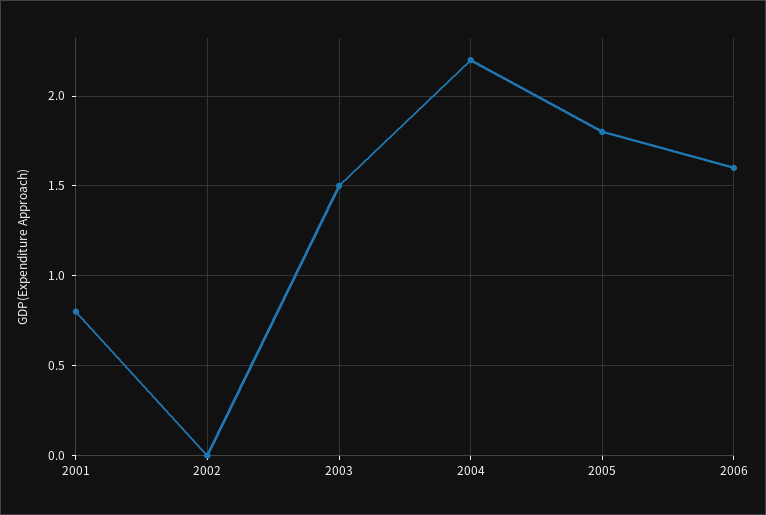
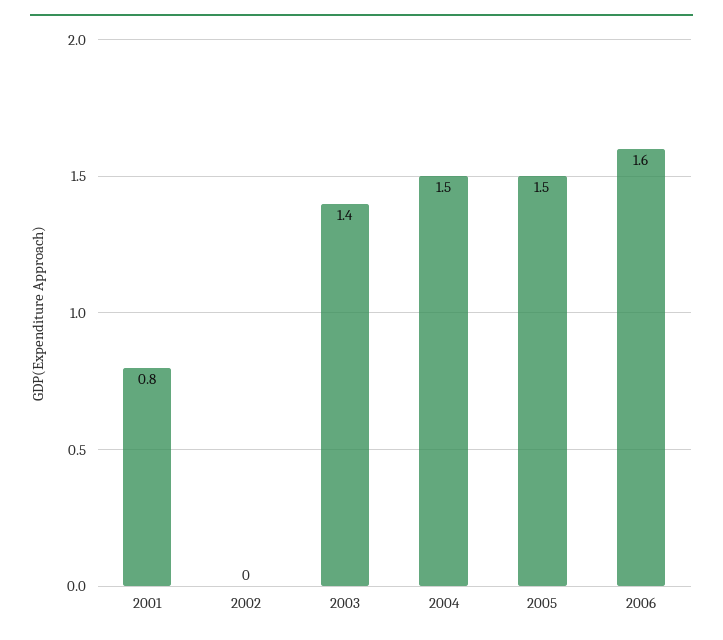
2003: 1.5 -> 1.4
2004: 2.2 -> 1.5
2005: 1.8 -> 1.5

